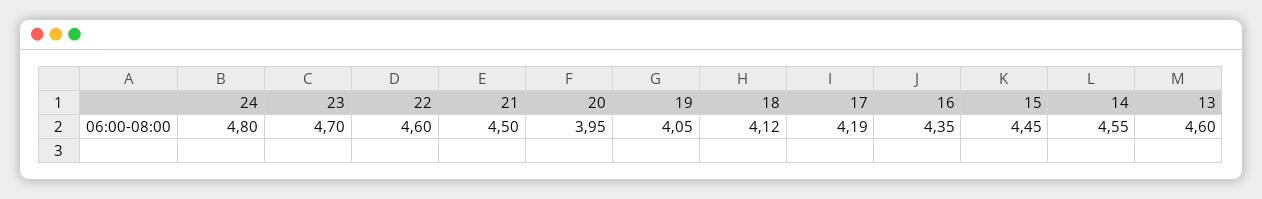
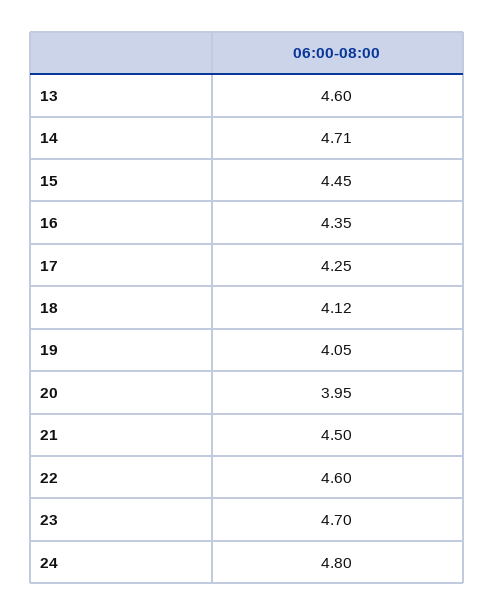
17: 4.19 -> 4.25
14: 4.55 -> 4.71

